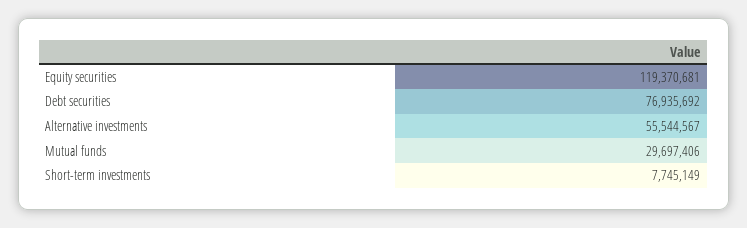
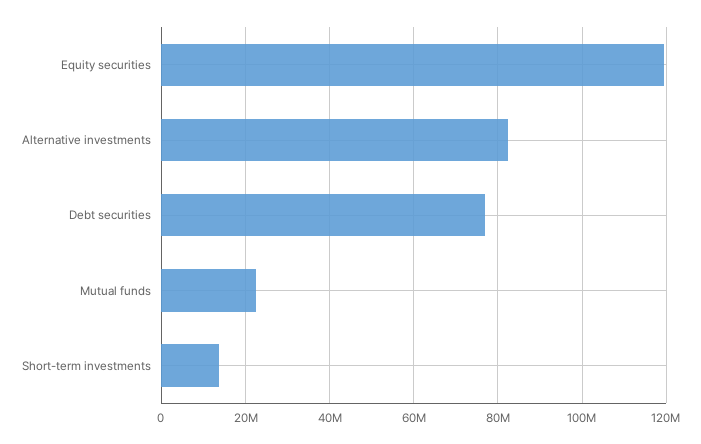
Alternative investments: 55544567 -> 82000000
Mutual funds: 29697406 -> 22000000
Short-term investments: 7745149 -> 14000000

